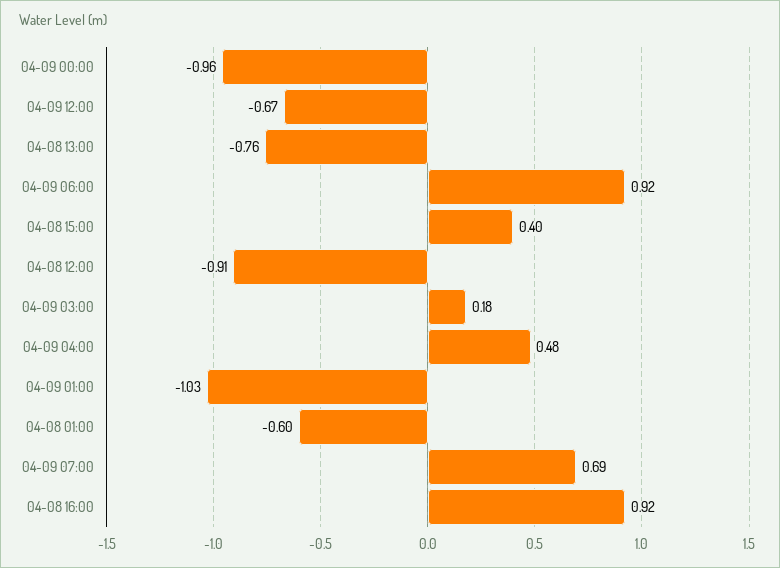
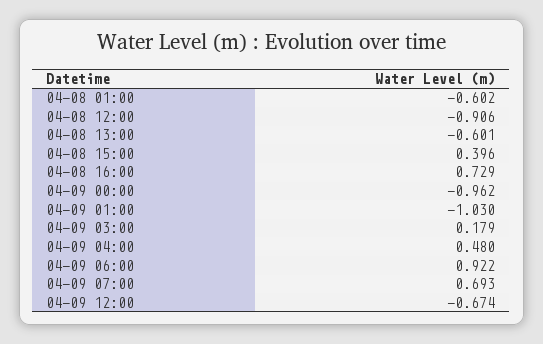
04-08 13:00: -0.76 -> -0.601
04-08 16:00: 0.92 -> 0.729

